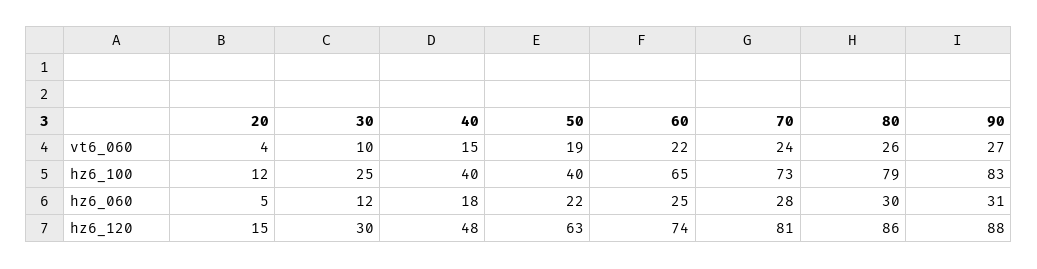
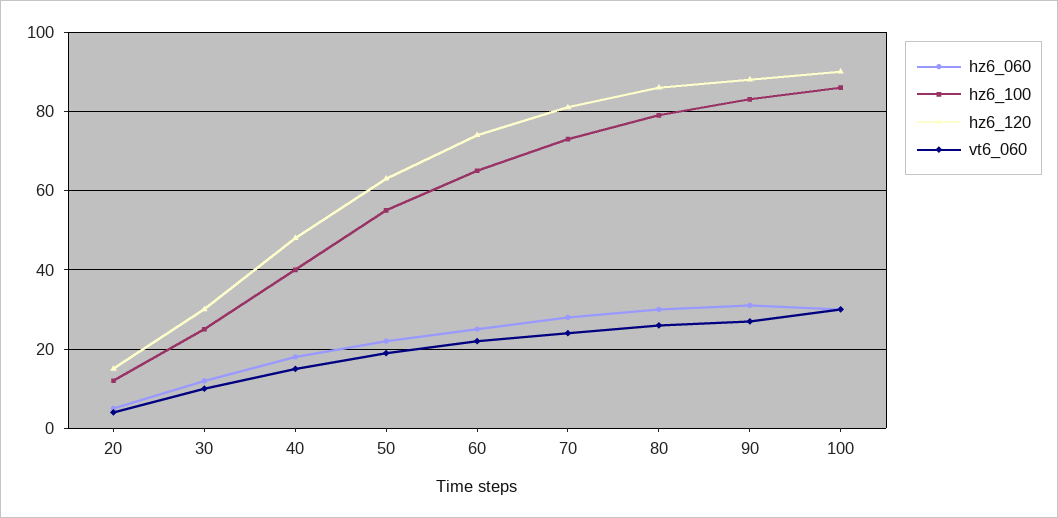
hz6_100, 50: 40 -> 55
hz6_060, 100: none -> 30
hz6_100, 100: none -> 85
hz6_120, 100: none -> 90
vt6_060, 100: none -> 30

